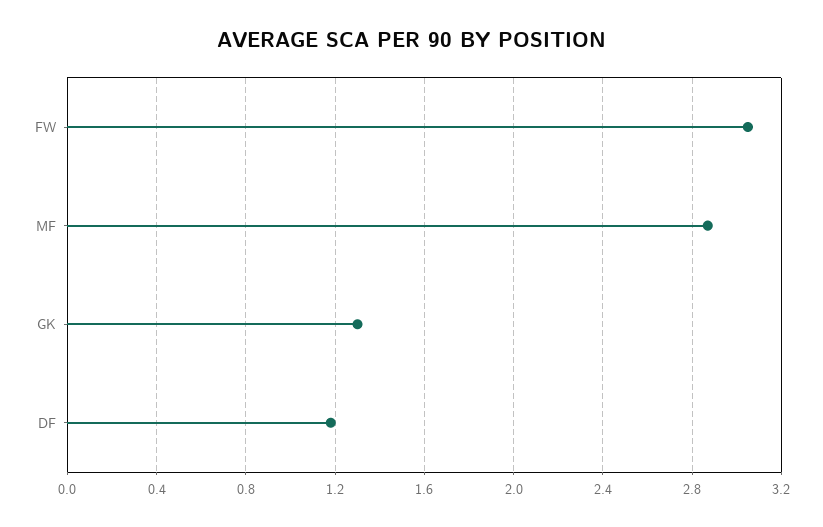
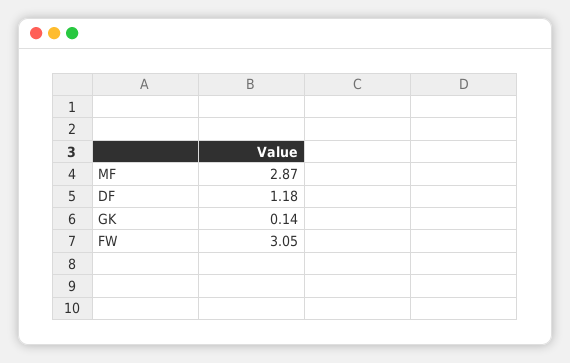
GK: 1.3 -> 0.14

